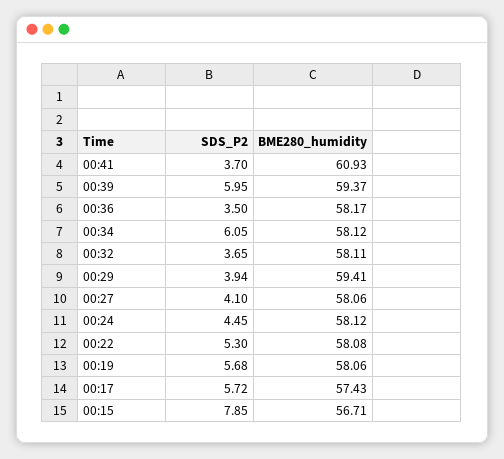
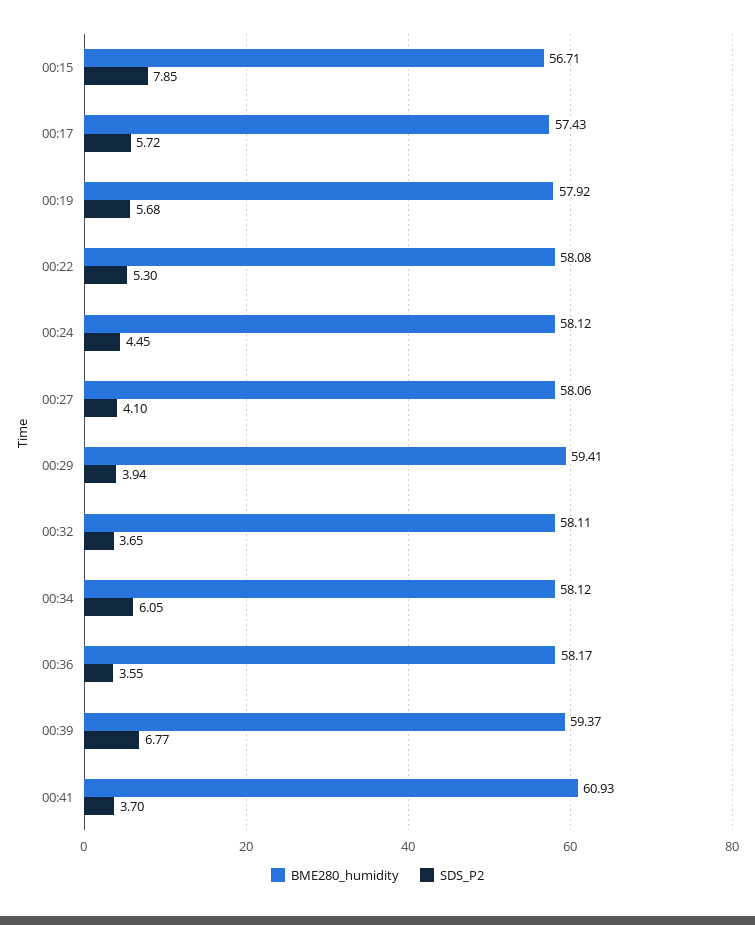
SDS_P2, 00:39: 5.95 -> 6.77
SDS_P2, 00:36: 3.5 -> 3.55
BME280_humidity, 00:19: 58.06 -> 57.92

